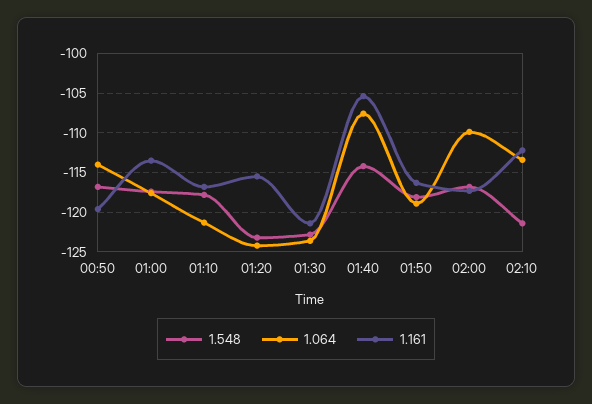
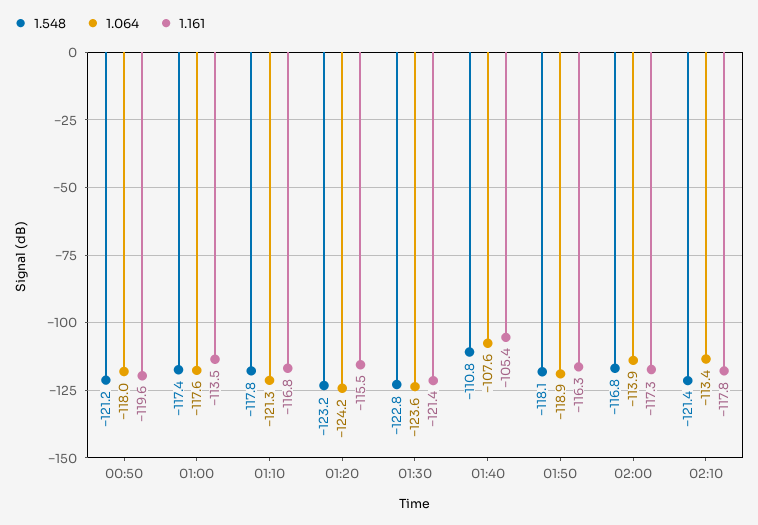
1.548, 00:50: -117 -> -121.2
1.064, 00:50: -114 -> -118
1.548, 01:40: -114 -> -110.8
1.064, 02:00: -110 -> -113.9
1.161, 02:10: -112 -> -117.8

